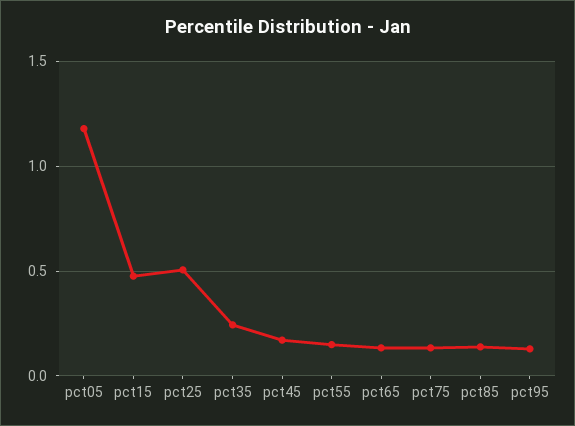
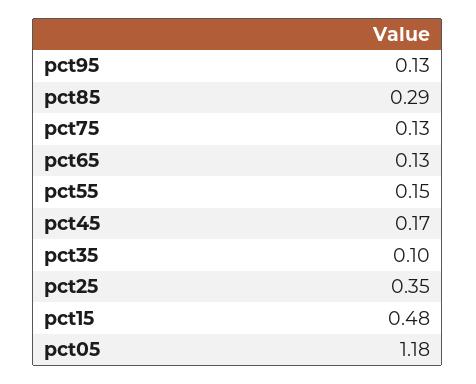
pct25: 0.5 -> 0.35
pct35: 0.25 -> 0.1
pct85: 0.15 -> 0.29

